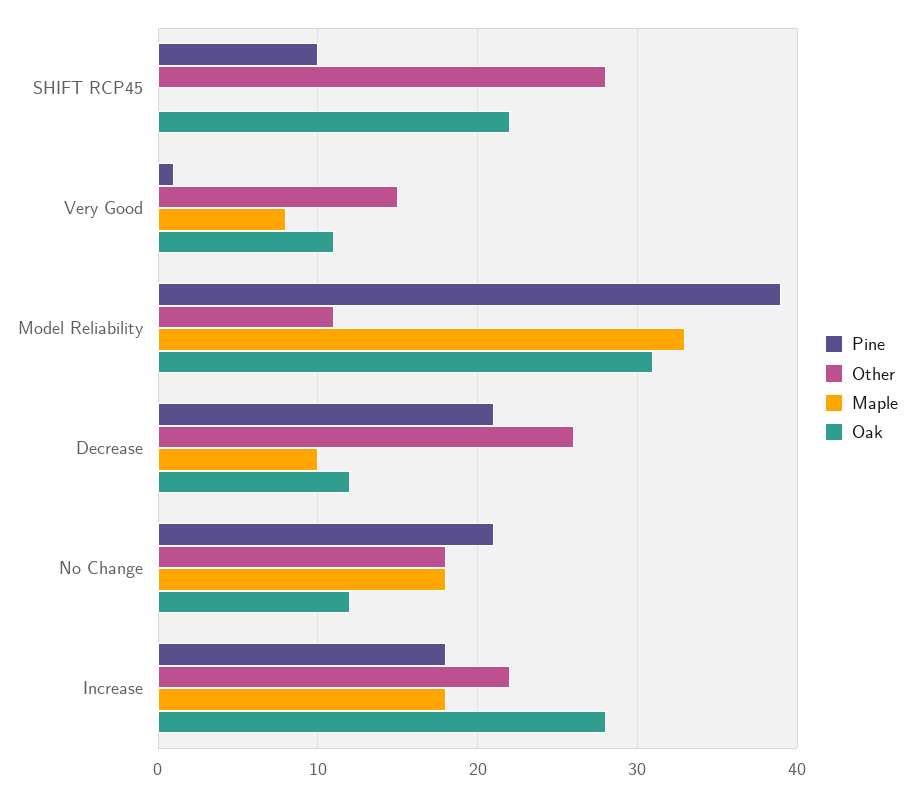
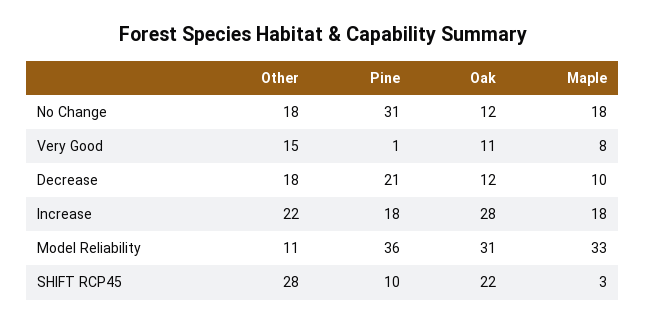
Maple, SHIFT RCP45: 0 -> 3
Pine, Model Reliability: 39 -> 36
Other, Decrease: 26 -> 18
Pine, No Change: 21 -> 31

